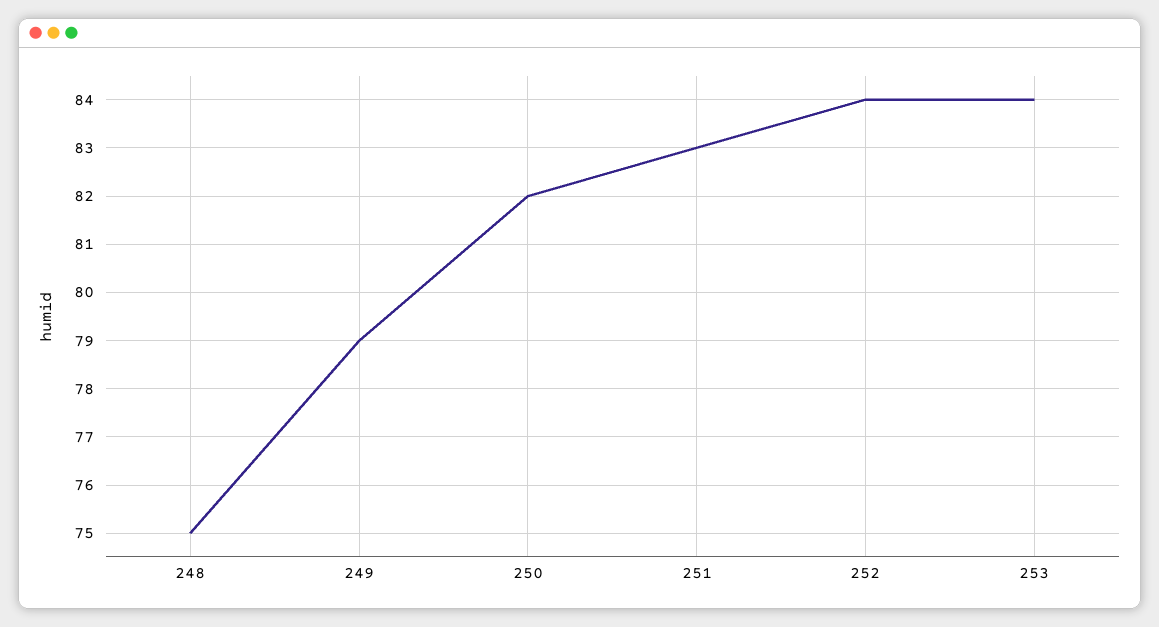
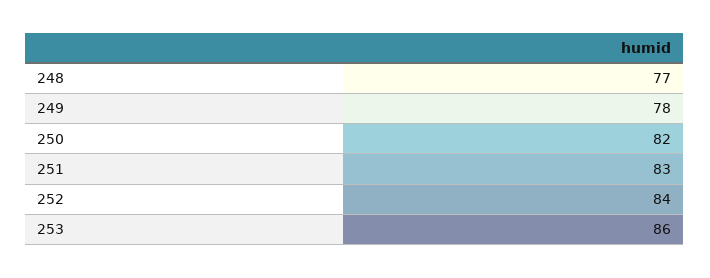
248: 75 -> 77
249: 79 -> 78
253: 84 -> 86

